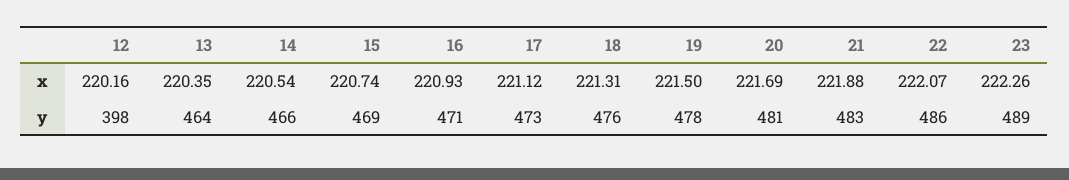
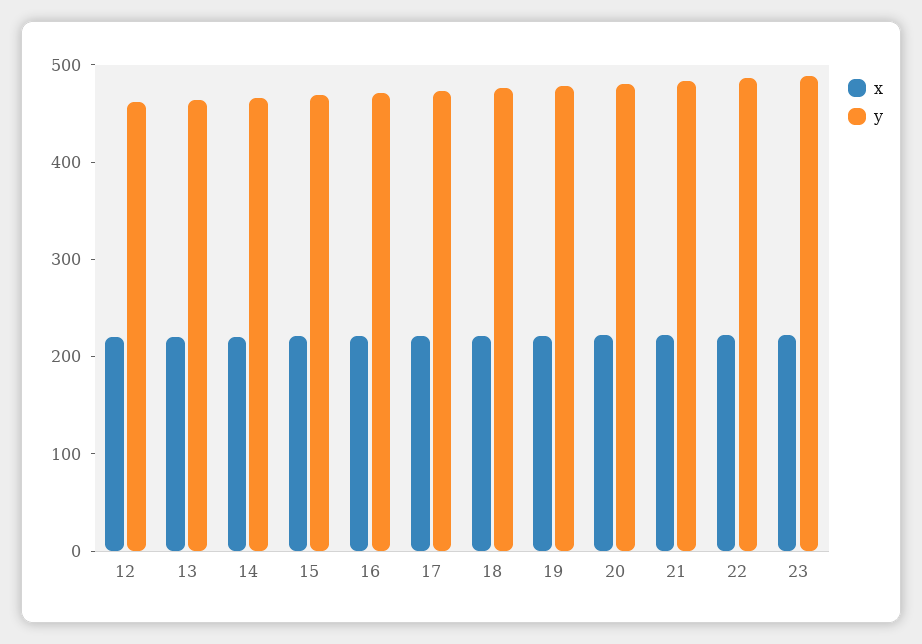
y, 12: 398 -> 460

